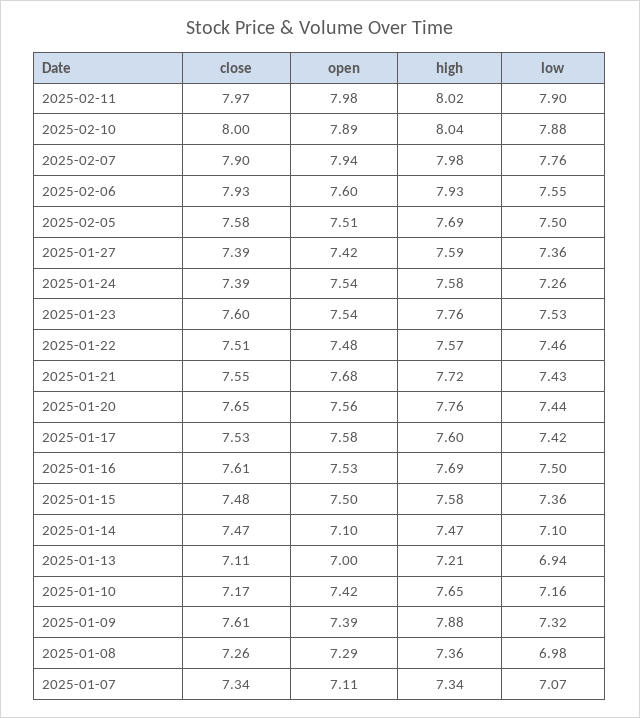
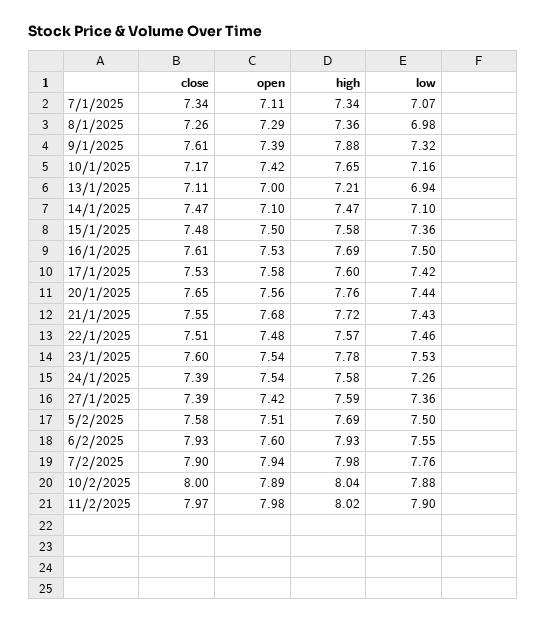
high, 2025-01-23: 7.76 -> 7.78

